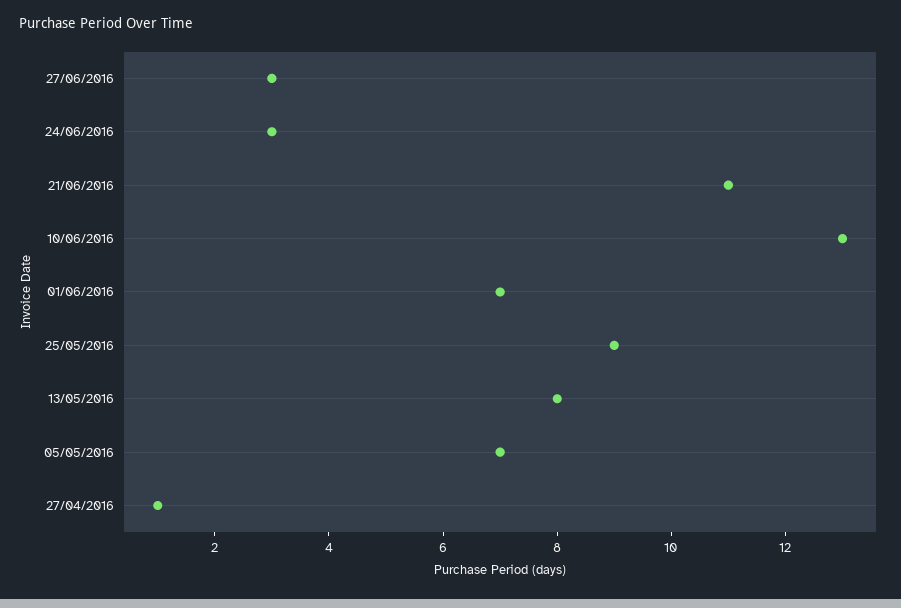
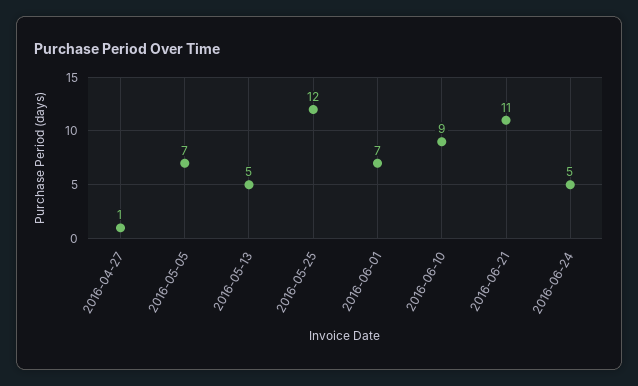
27/06/2016: 3 -> none
24/06/2016: 3 -> 5
10/06/2016: 13 -> 9
25/05/2016: 9 -> 12
13/05/2016: 8 -> 5

